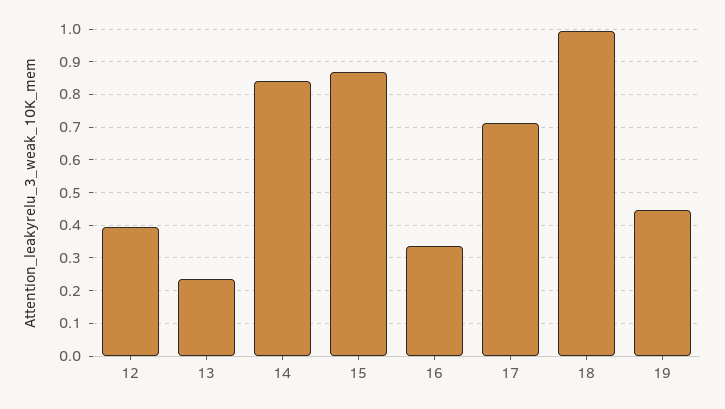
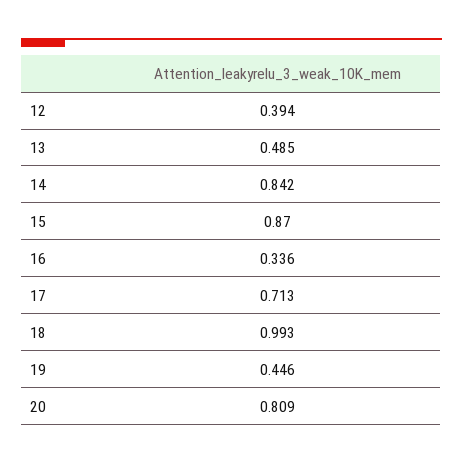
13: 0.24 -> 0.485
20: none -> 0.809

